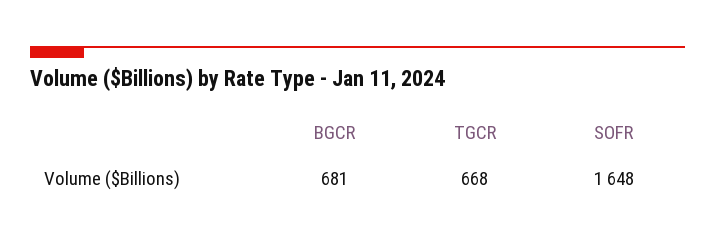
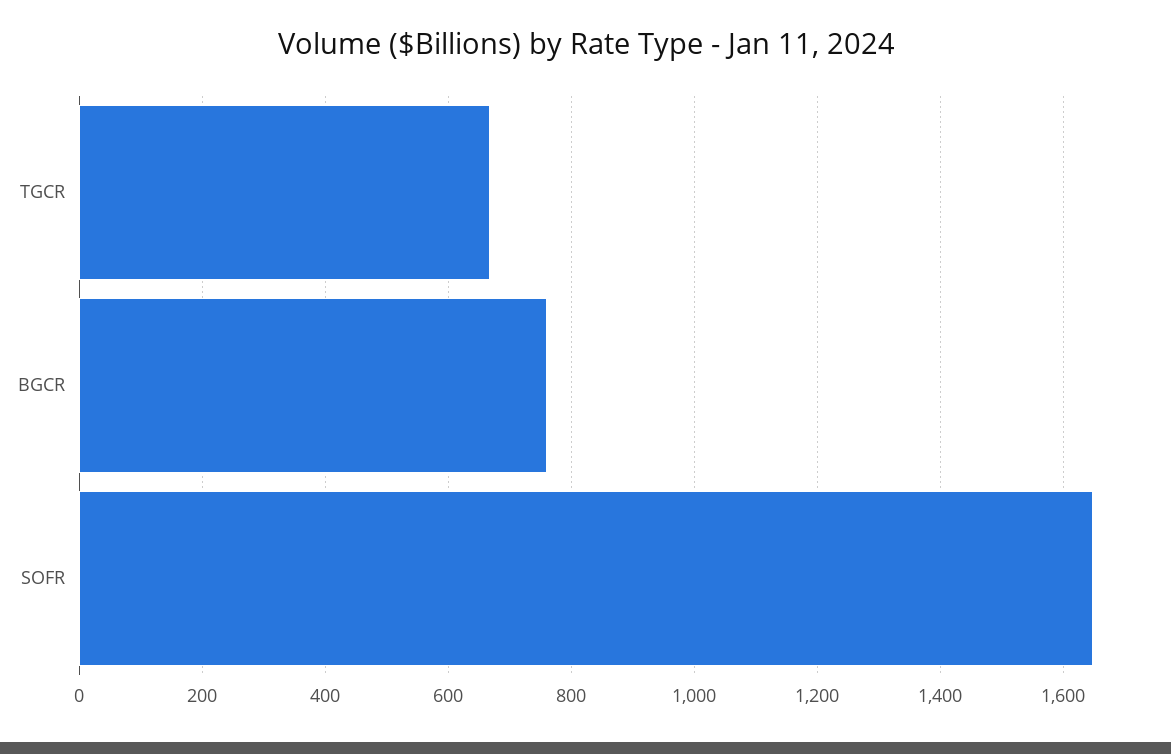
BGCR: 681 -> 760

